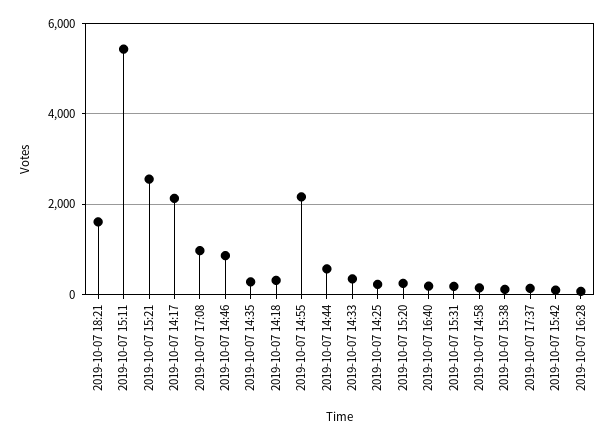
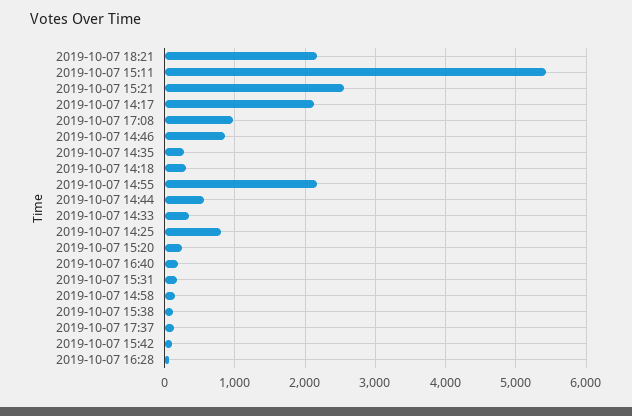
2019-10-07 18:21: 1600 -> 2200
2019-10-07 14:25: 200 -> 800

